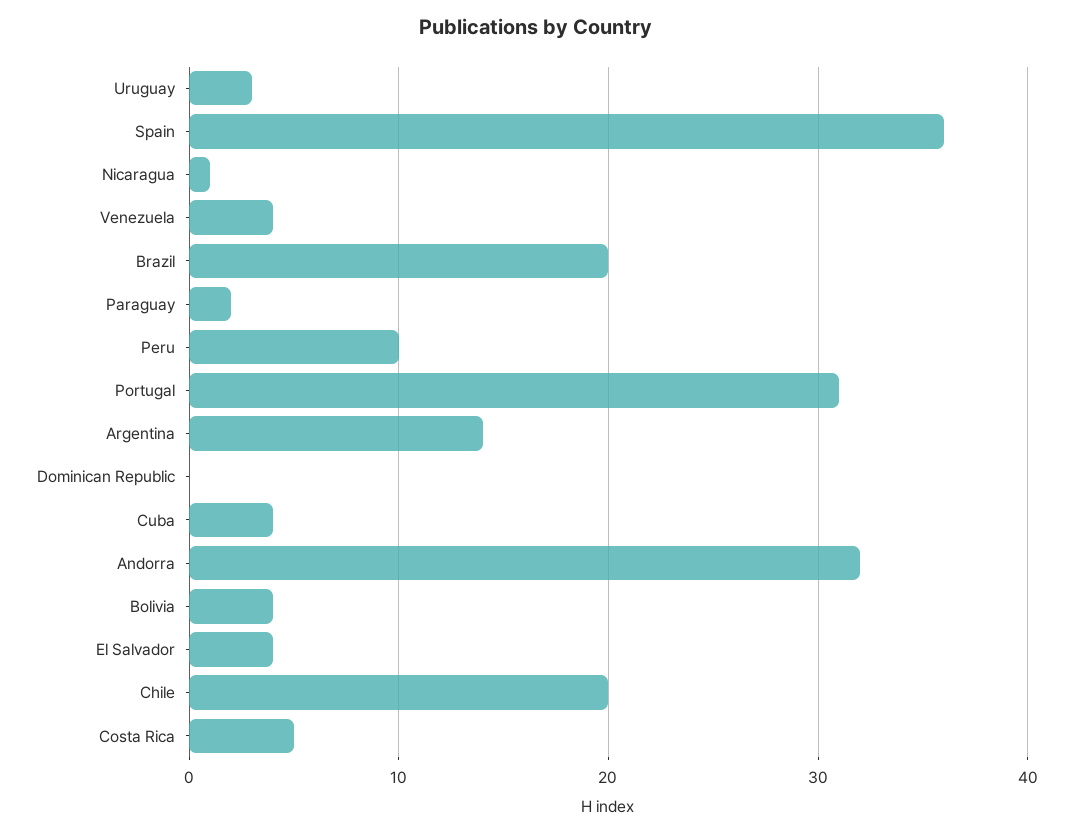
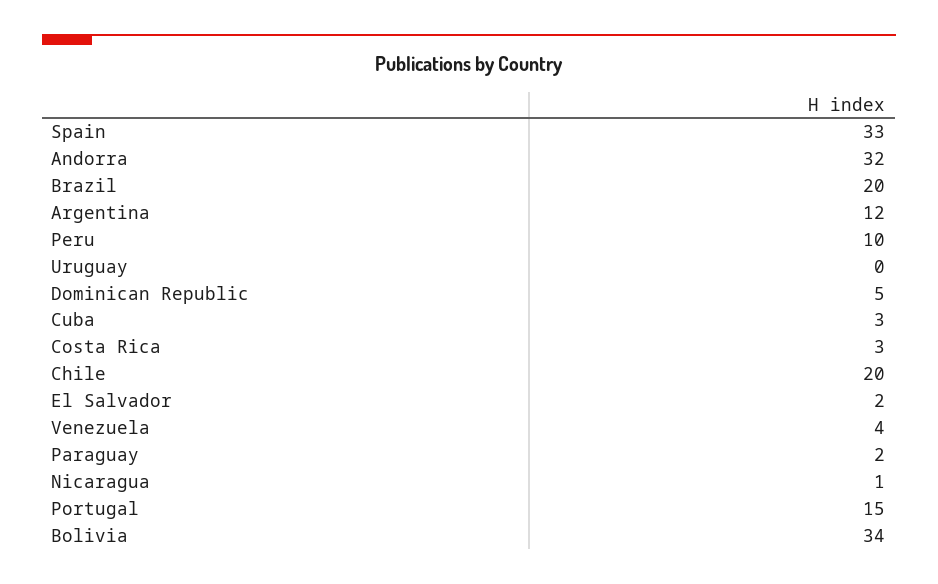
Uruguay: 3 -> 0
Spain: 36 -> 33
Portugal: 31 -> 15
Argentina: 14 -> 12
Dominican Republic: 0 -> 5
Cuba: 4 -> 3
Bolivia: 4 -> 34
El Salvador: 4 -> 2
Costa Rica: 5 -> 3

